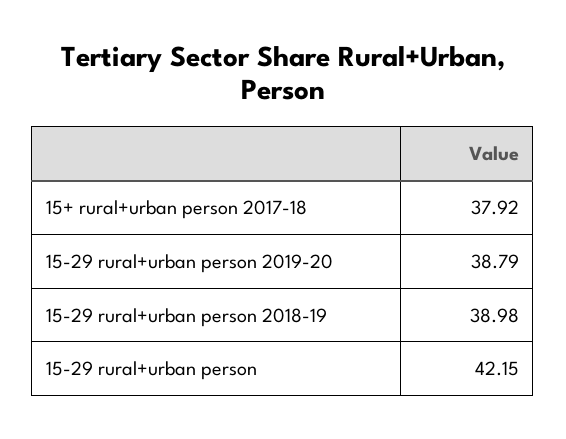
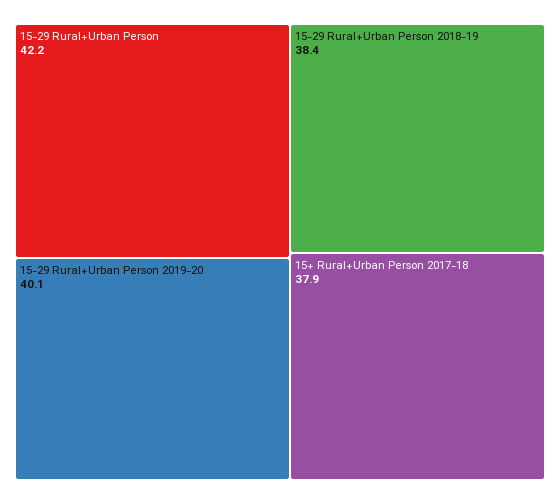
15-29 rural+urban person 2019-20: 38.79 -> 40.1
15-29 rural+urban person 2018-19: 38.98 -> 38.4

